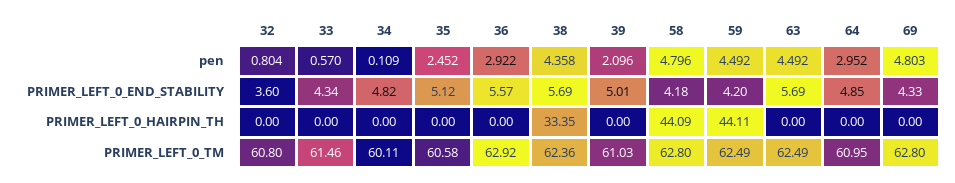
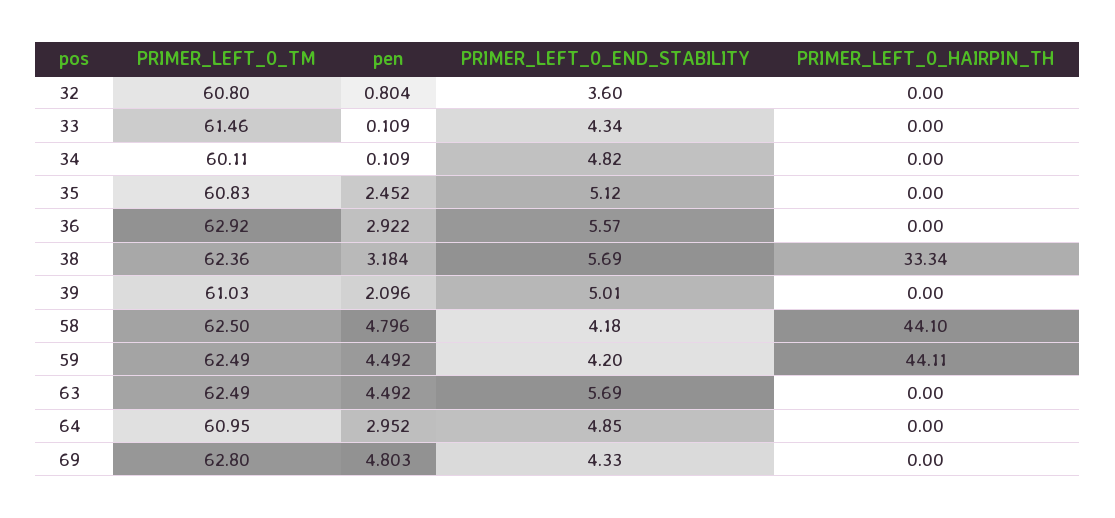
33, pen: 0.57 -> 0.109
38, pen: 4.358 -> 3.184
38, PRIMER_LEFT_0_HAIRPIN_TH: 33.35 -> 33.34
58, PRIMER_LEFT_0_HAIRPIN_TH: 44.09 -> 44.1
35, PRIMER_LEFT_0_TM: 60.58 -> 60.83
58, PRIMER_LEFT_0_TM: 62.8 -> 62.5

